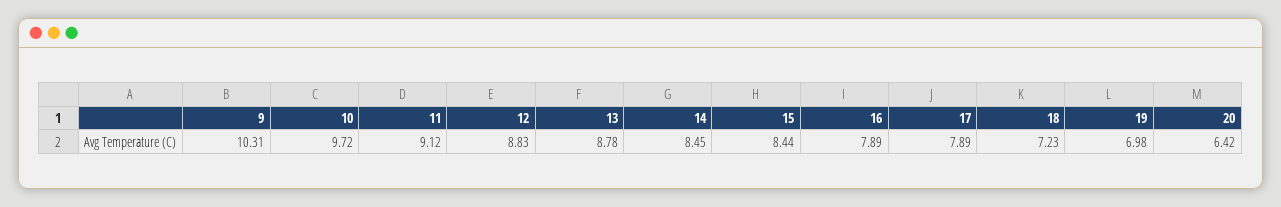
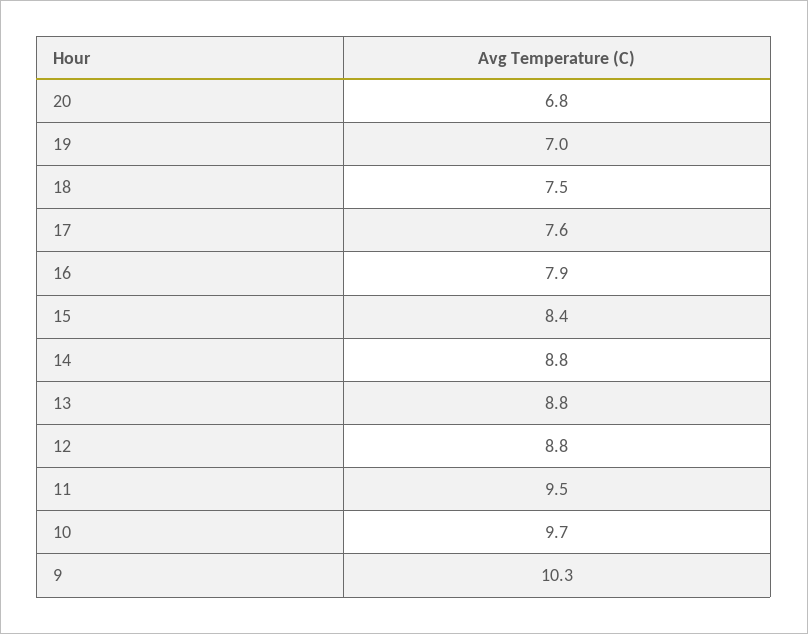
11: 9.12 -> 9.5
14: 8.45 -> 8.8
17: 7.89 -> 7.6
18: 7.23 -> 7.5
20: 6.42 -> 6.8

